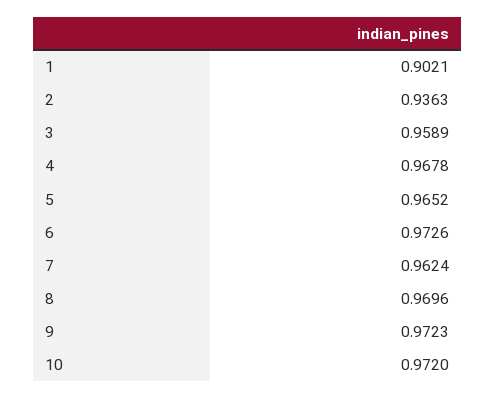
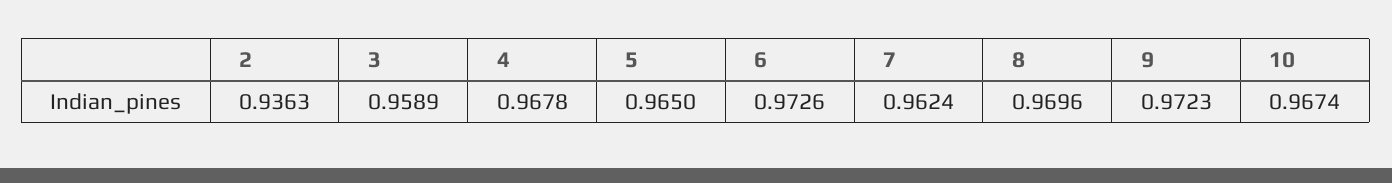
1: 0.9021 -> none
5: 0.9652 -> 0.965
10: 0.972 -> 0.9674

